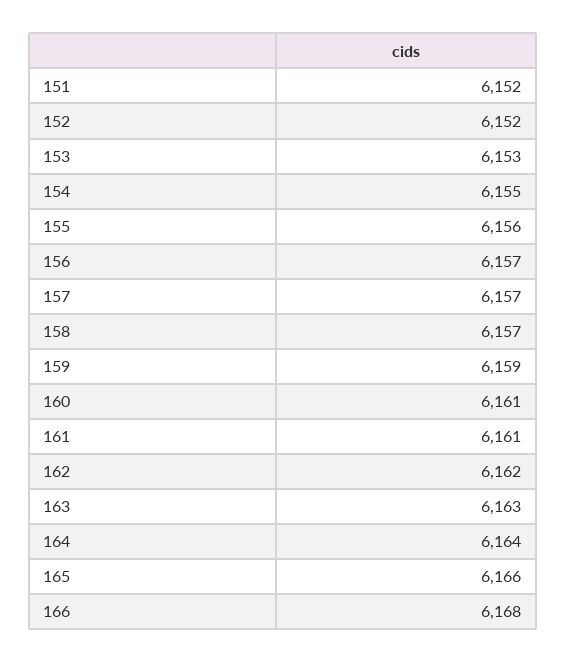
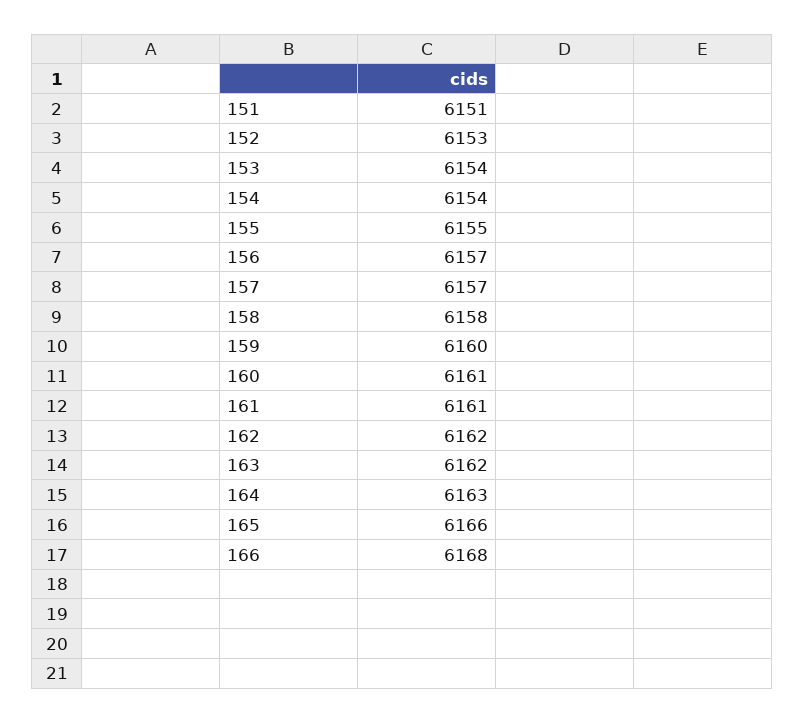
151: 6152 -> 6151
152: 6152 -> 6153
153: 6153 -> 6154
154: 6155 -> 6154
155: 6156 -> 6155
158: 6157 -> 6158
159: 6159 -> 6160
163: 6163 -> 6162
164: 6164 -> 6163

